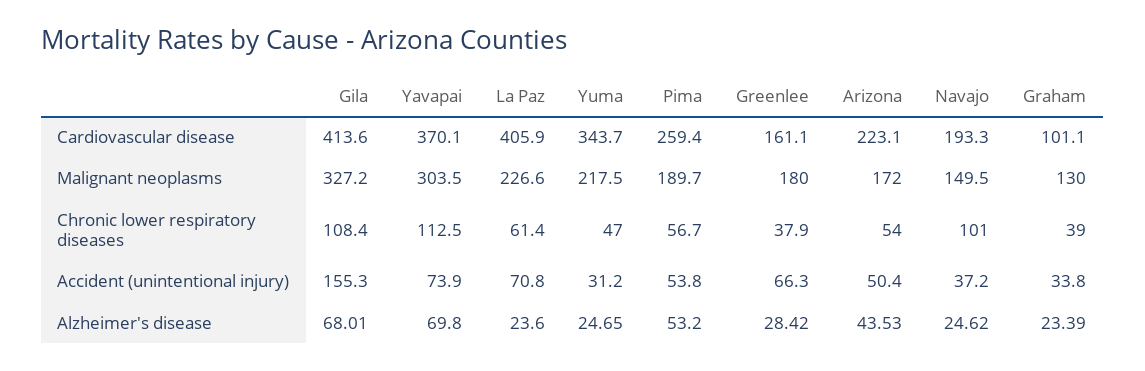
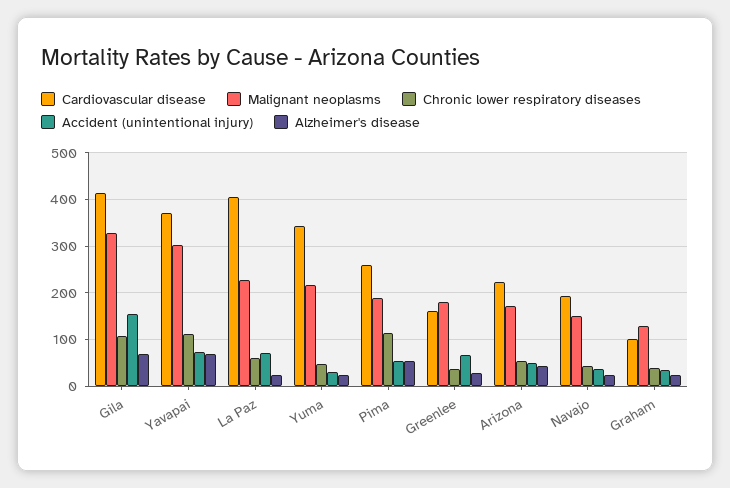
Chronic lower respiratory diseases, Pima: 56.7 -> 120
Chronic lower respiratory diseases, Navajo: 101 -> 40

